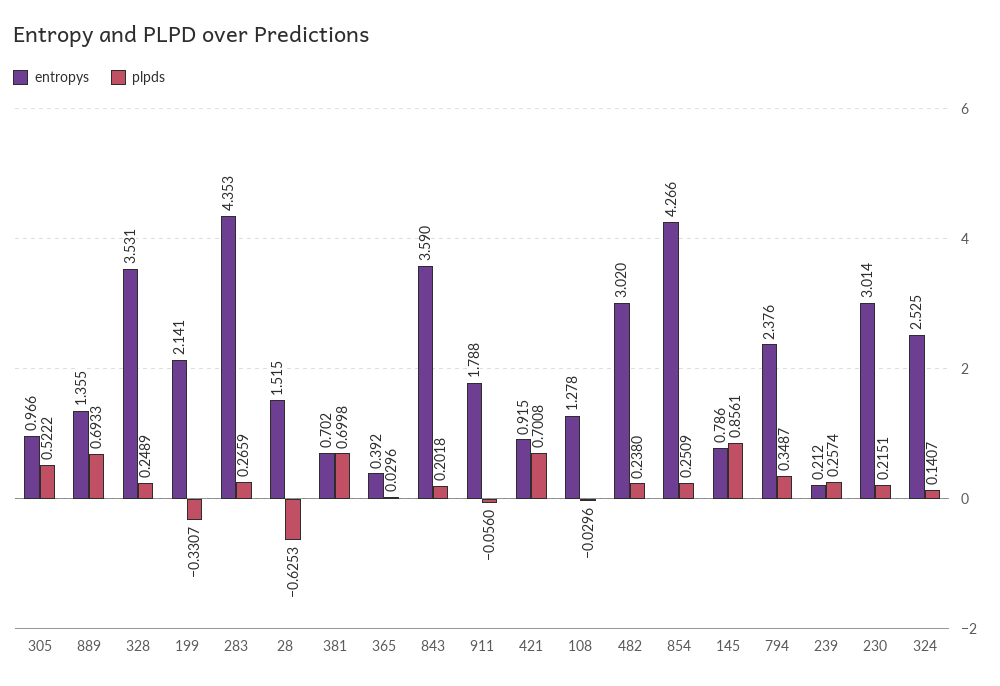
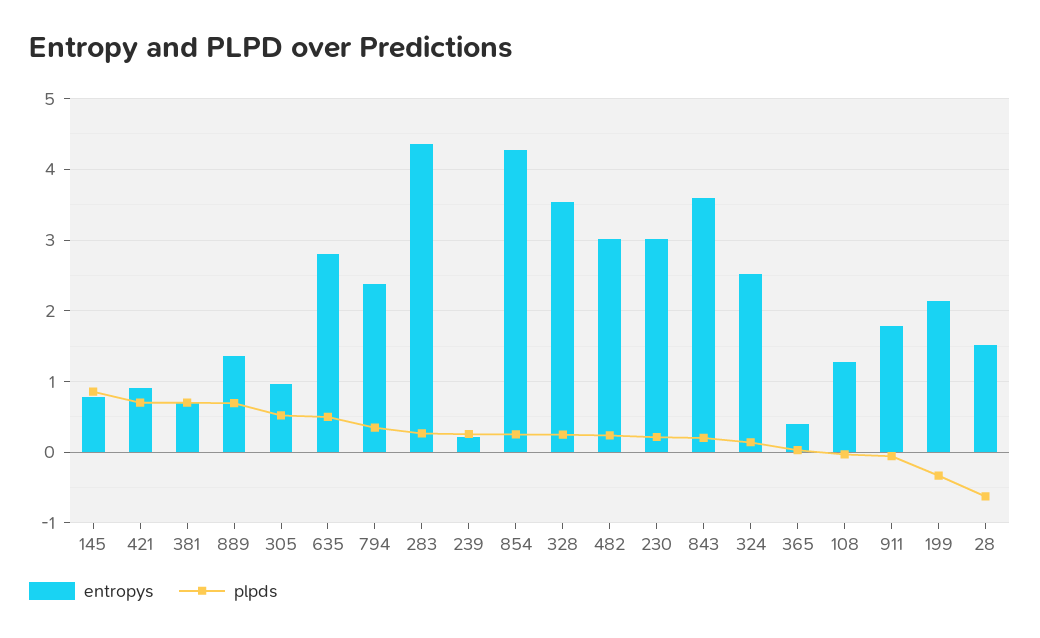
entropys, 635: none -> 2.8
plpds, 635: none -> 0.5

